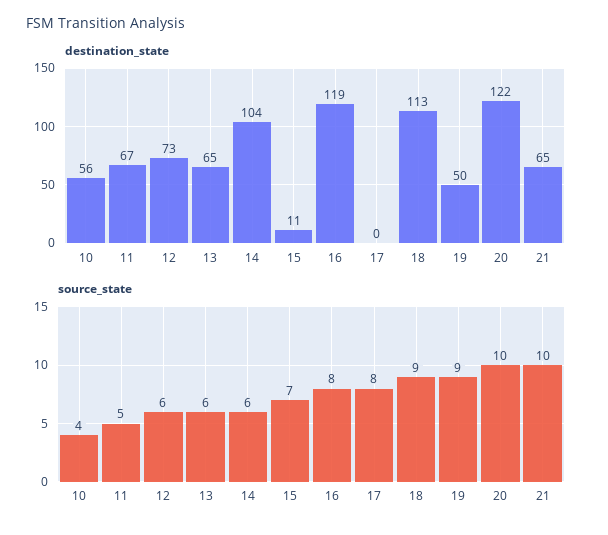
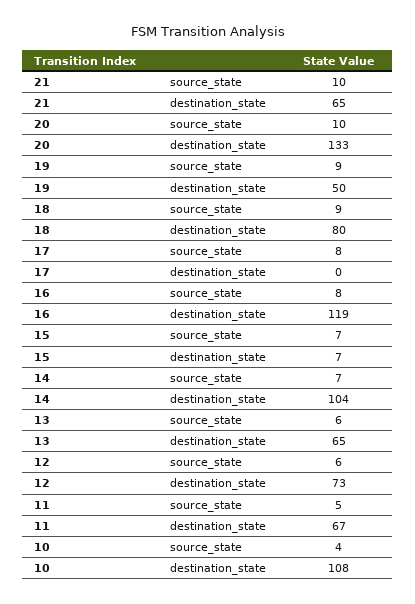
destination_state, 10: 56 -> 108
destination_state, 15: 11 -> 7
destination_state, 18: 113 -> 80
destination_state, 20: 122 -> 133
source_state, 14: 6 -> 7

